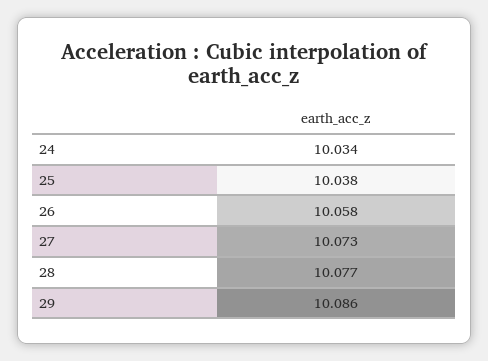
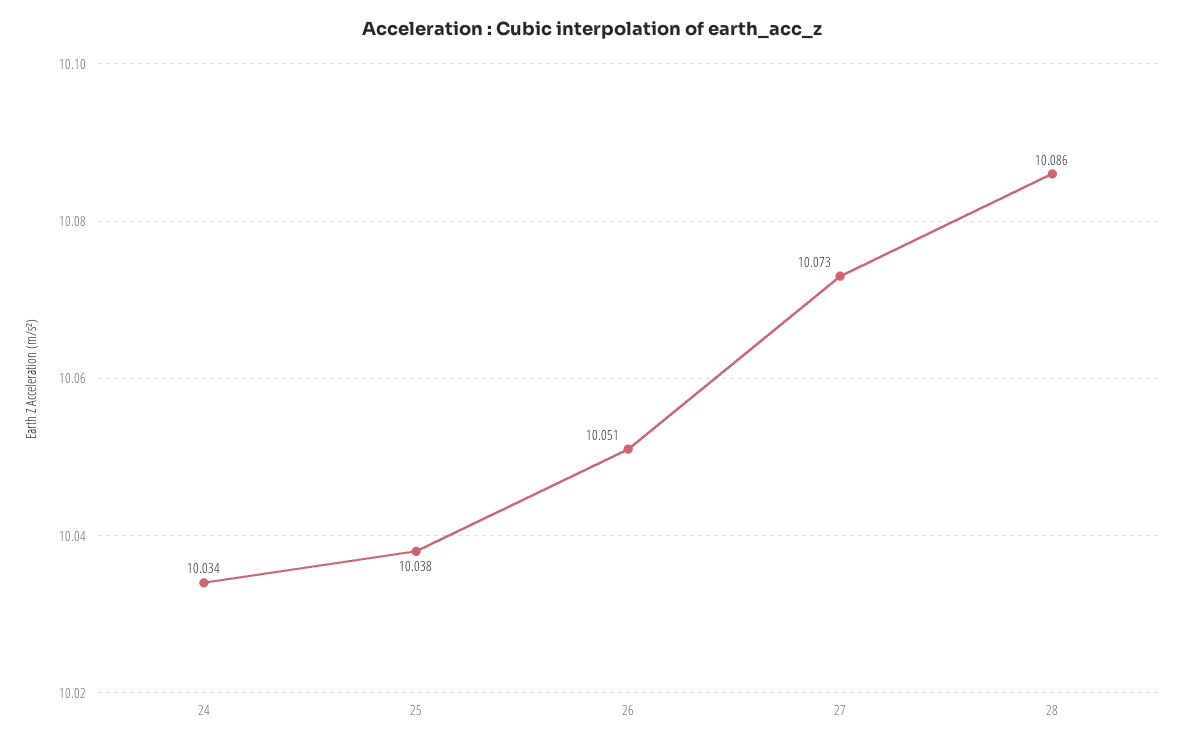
26: 10.058 -> 10.051
28: 10.077 -> 10.086
29: 10.086 -> none

